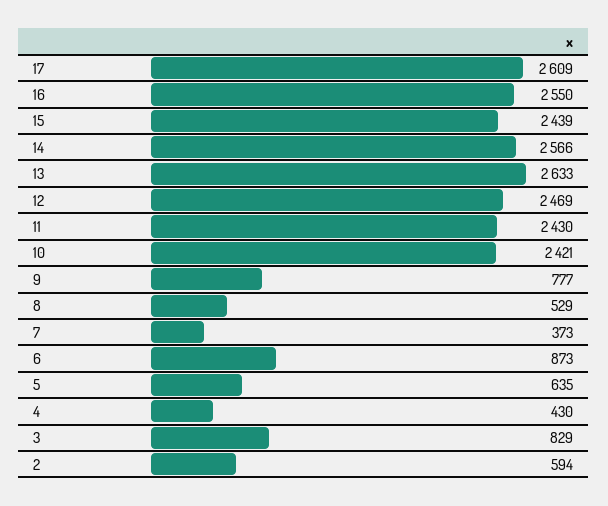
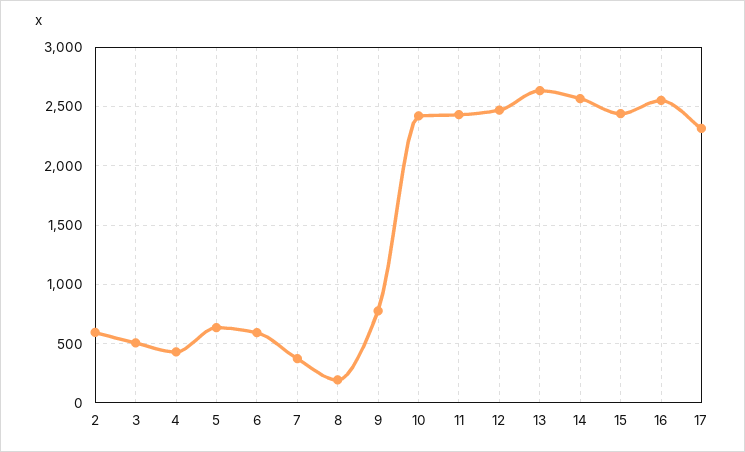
17: 2609 -> 2300
8: 529 -> 200
6: 873 -> 600
3: 829 -> 500

